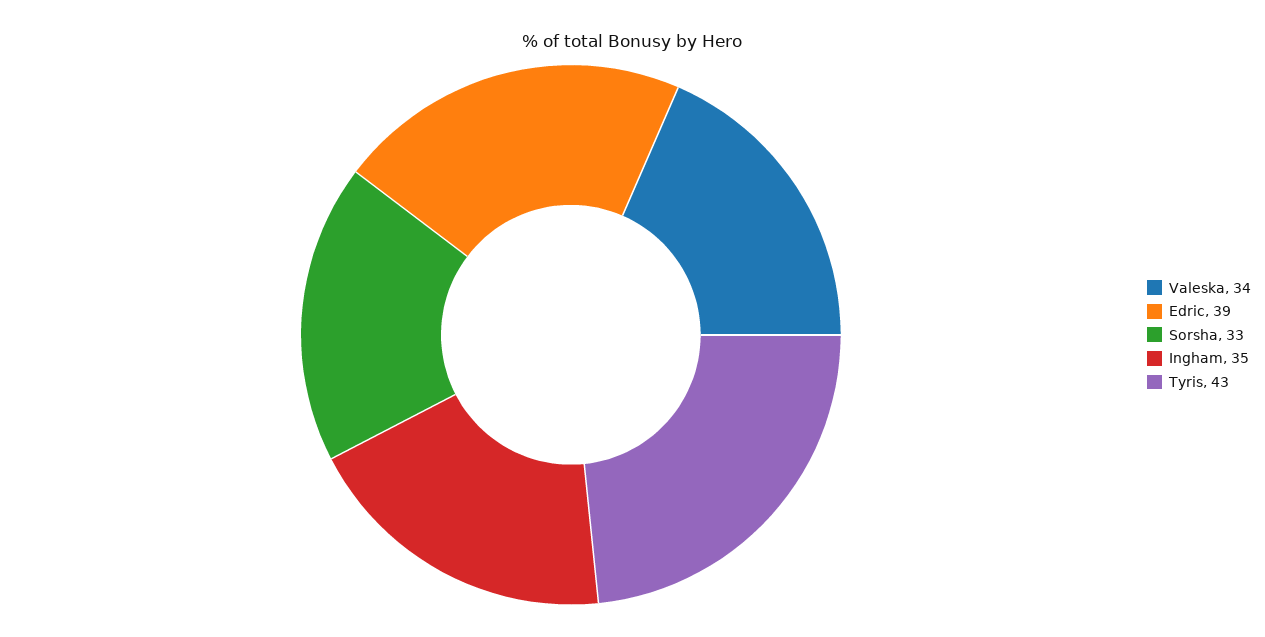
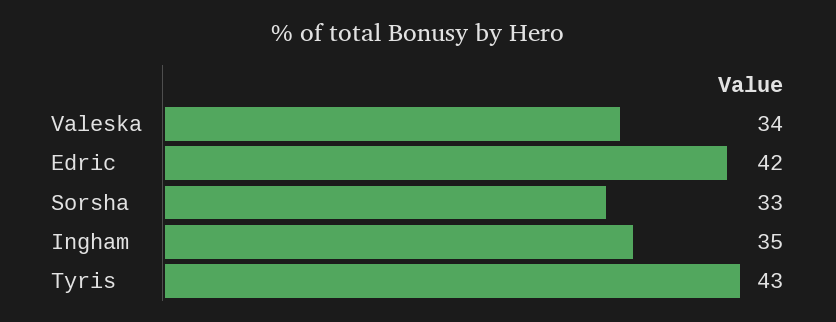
Edric: 39 -> 42

